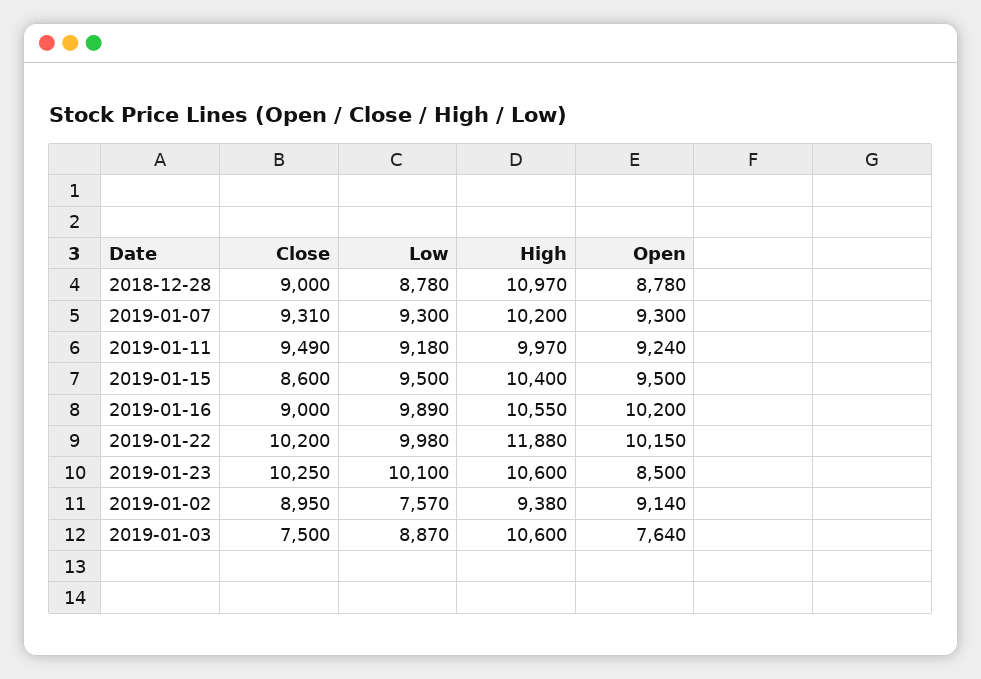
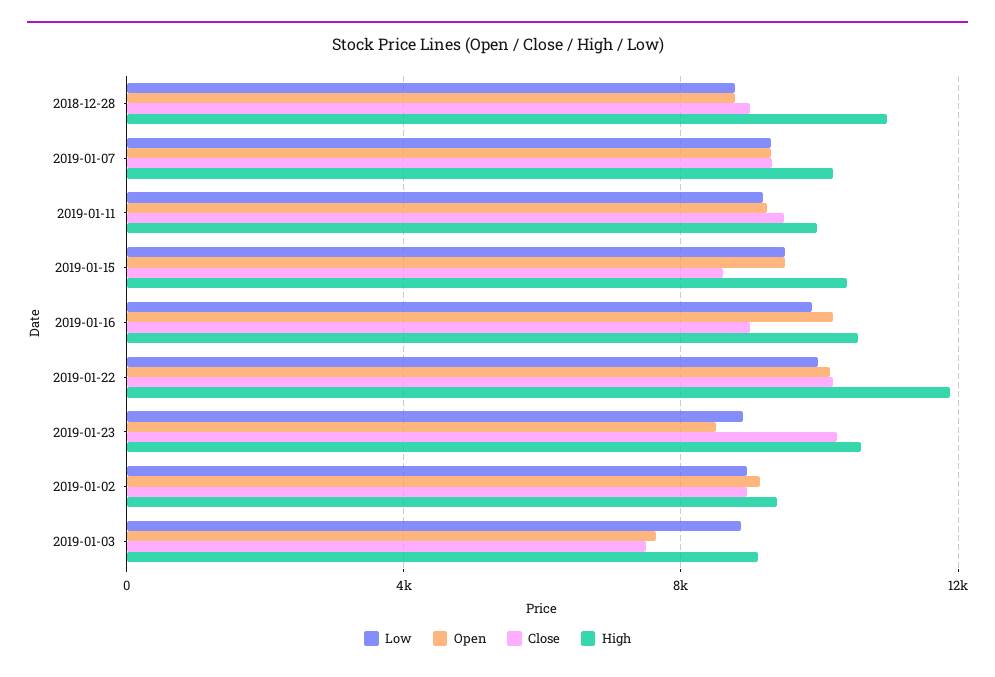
Low, 2019-01-23: 10100 -> 9000
Low, 2019-01-02: 7570 -> 9000
High, 2019-01-03: 10600 -> 9000

